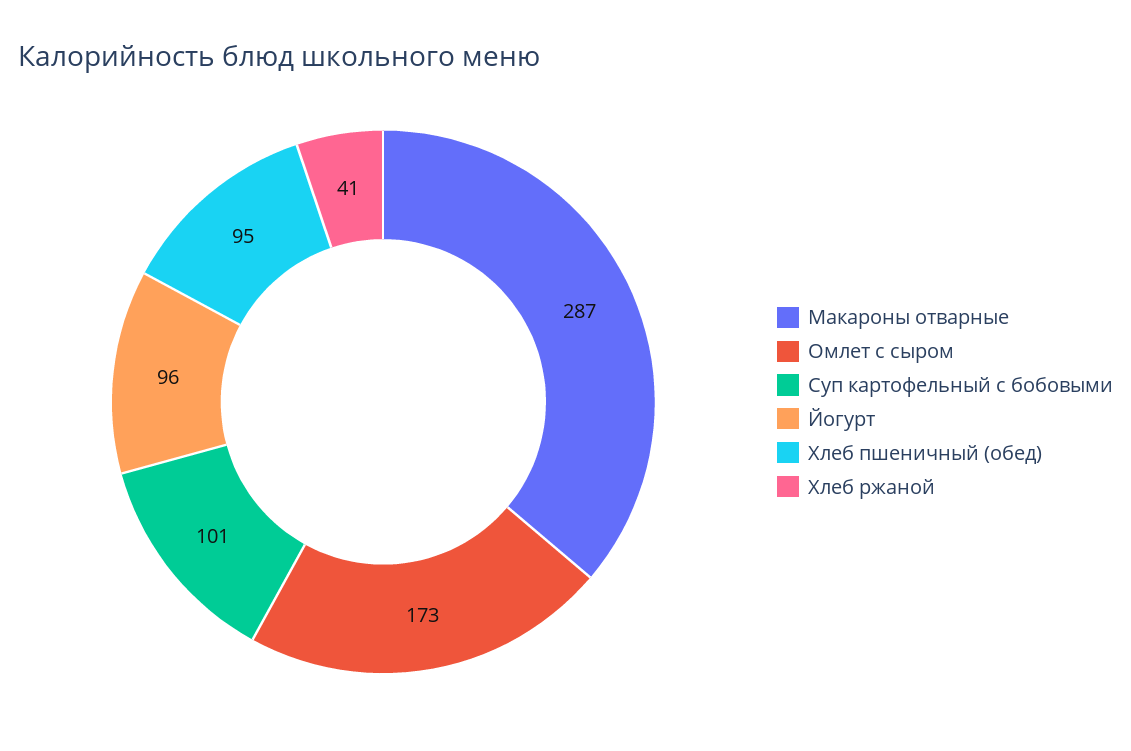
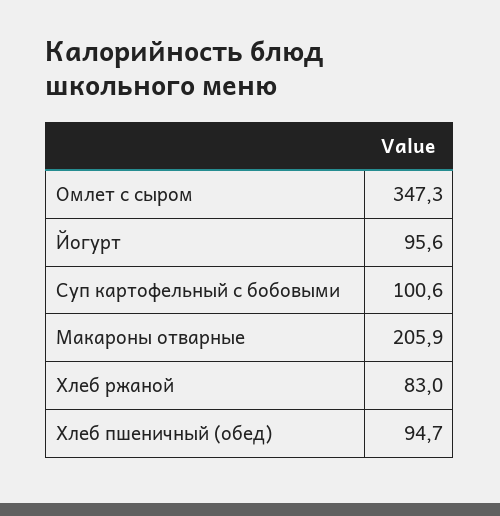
Макароны отварные: 287 -> 205.9
Омлет с сыром: 173 -> 347.3
Хлеб ржаной: 41 -> 83

